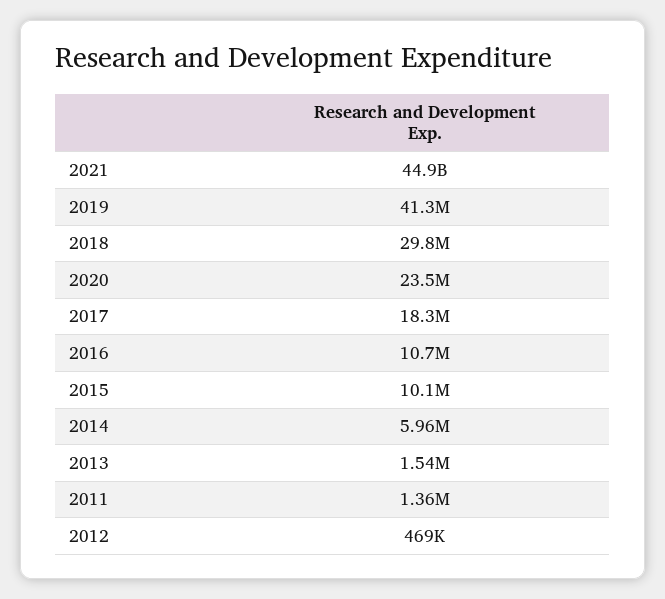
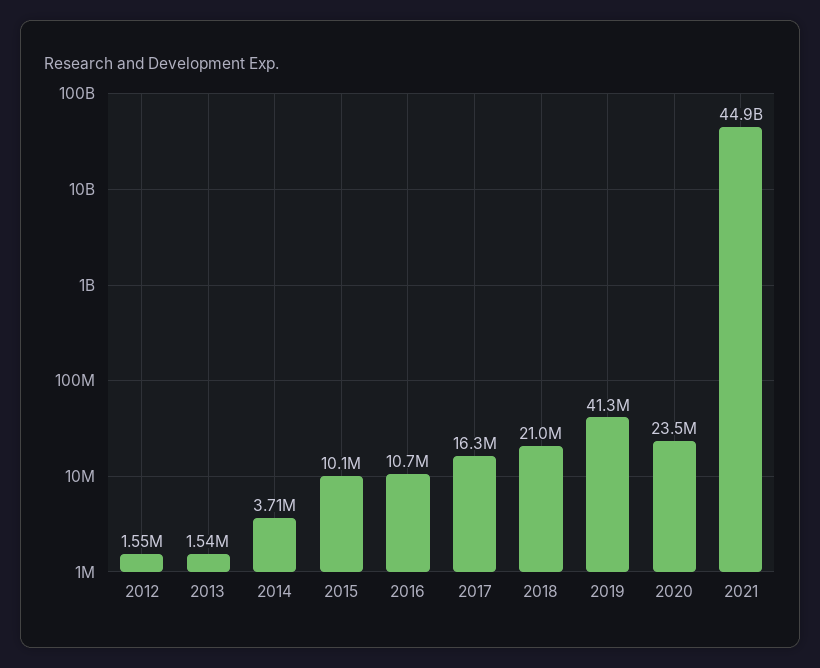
2018: 29800000 -> 21000000
2017: 18300000 -> 16300000
2014: 5960000 -> 3710000
2011: 1360000 -> none
2012: 469000 -> 1550000

